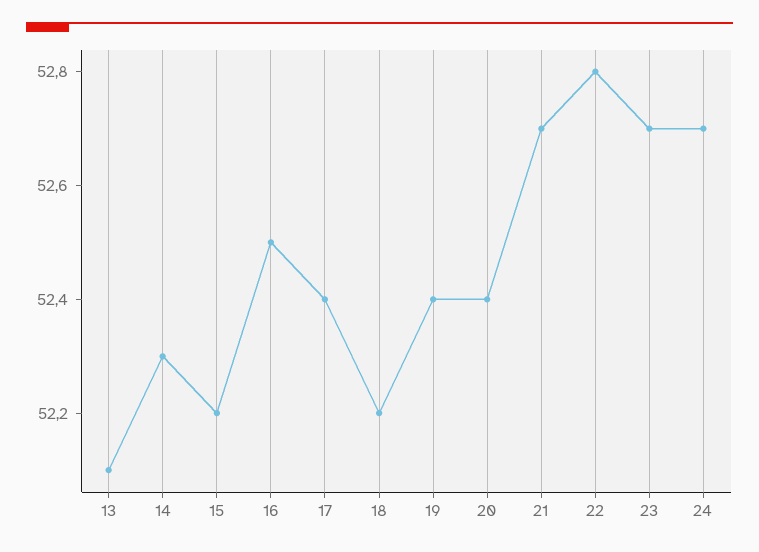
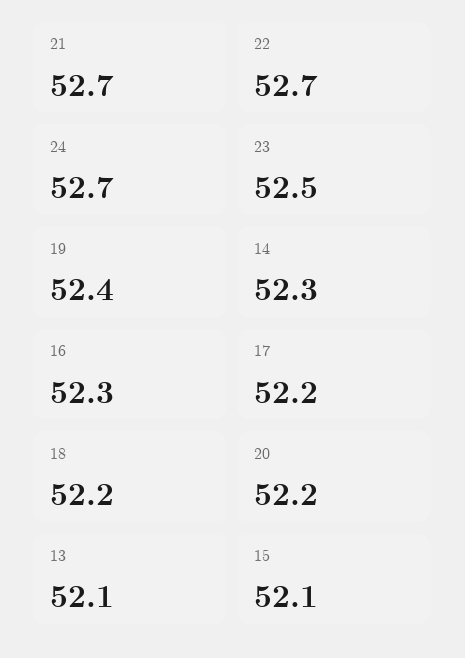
15: 52.2 -> 52.1
16: 52.5 -> 52.3
17: 52.4 -> 52.2
20: 52.4 -> 52.2
22: 52.8 -> 52.7
23: 52.7 -> 52.5

